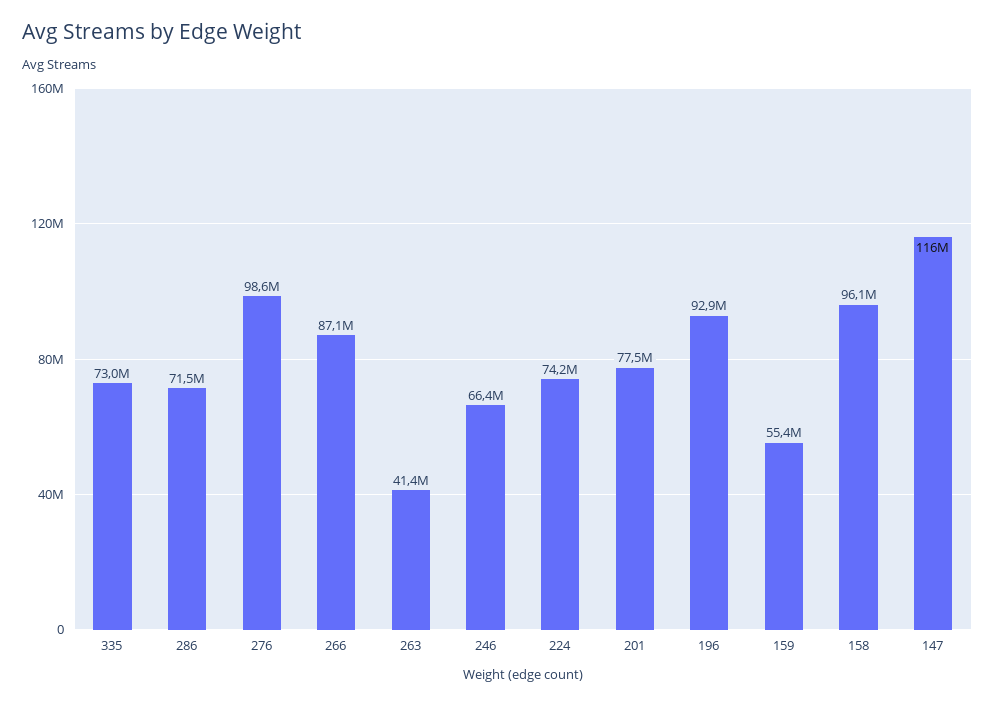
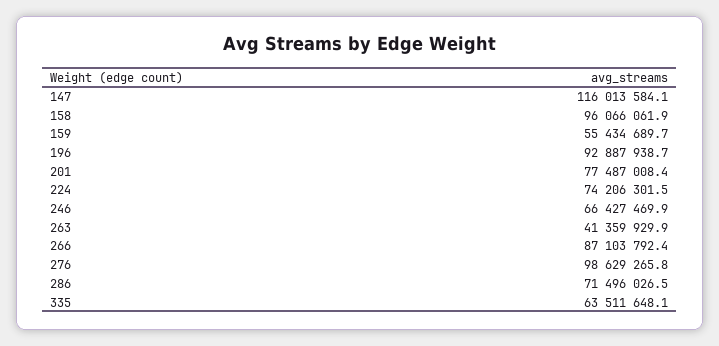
335: 73000000 -> 63511648.1

